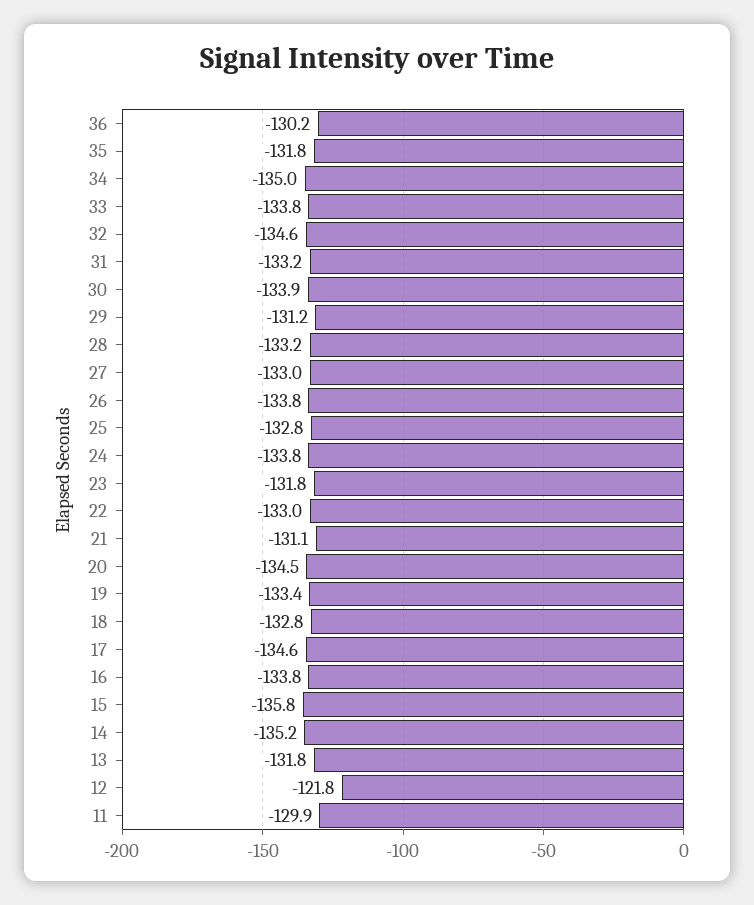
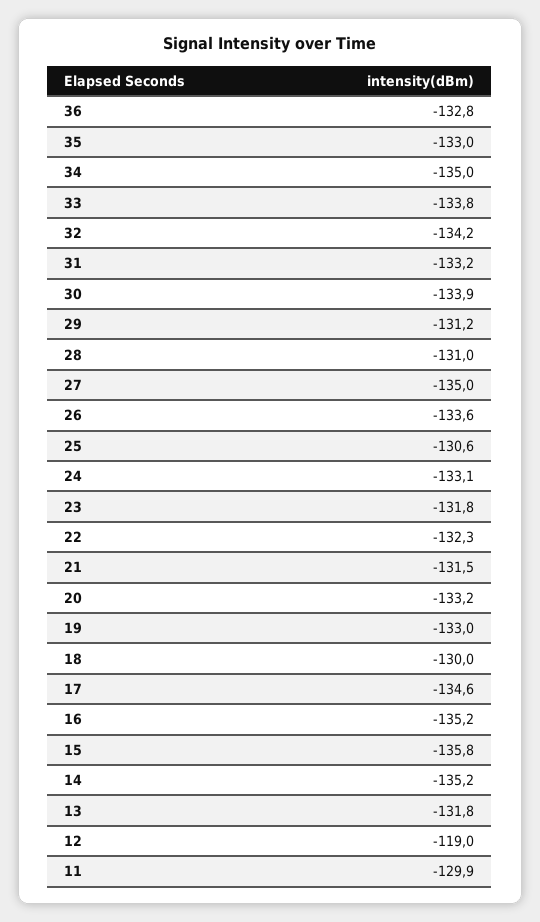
36: -130.2 -> -132.8
35: -131.8 -> -133
32: -134.6 -> -134.2
28: -133.2 -> -131
27: -133 -> -135
26: -133.8 -> -133.6
25: -132.8 -> -130.6
24: -133.8 -> -133.1
22: -133 -> -132.3
21: -131.1 -> -131.5
20: -134.5 -> -133.2
19: -133.4 -> -133
18: -132.8 -> -130
16: -133.8 -> -135.2
12: -121.8 -> -119

